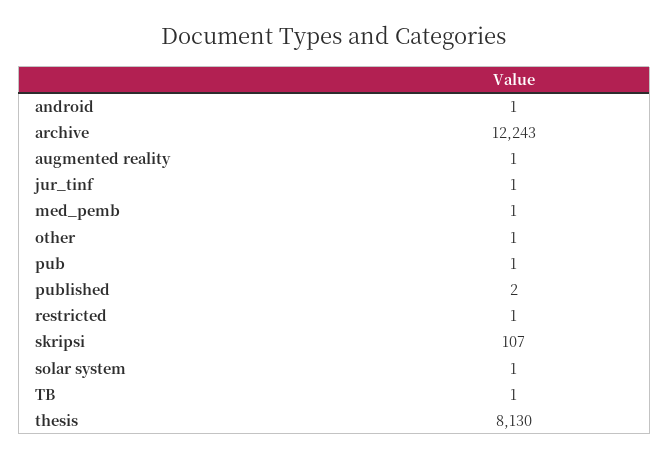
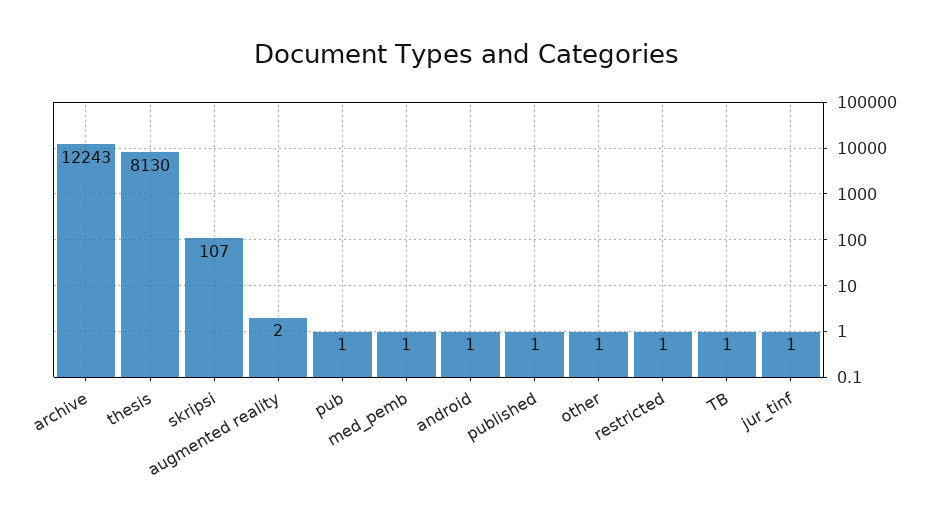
augmented reality: 1 -> 2
published: 2 -> 1
solar system: 1 -> none

